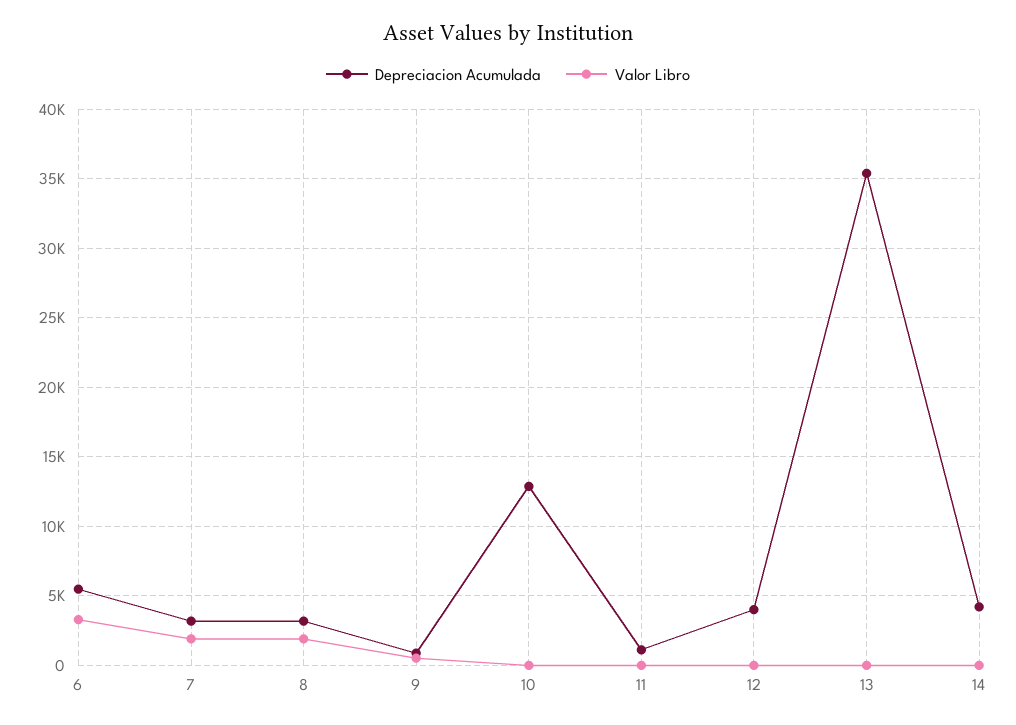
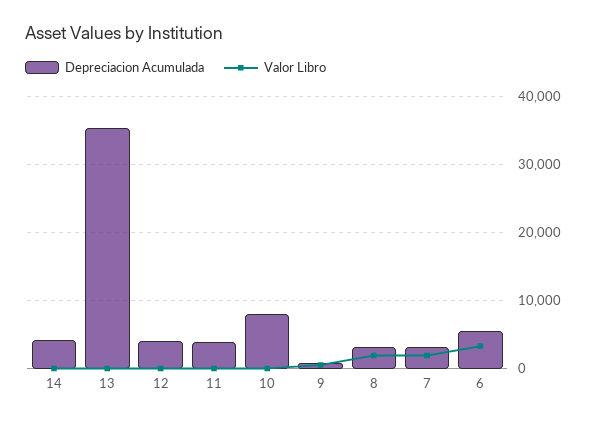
Depreciacion Acumulada, 10: 13000 -> 8000
Depreciacion Acumulada, 11: 1000 -> 4000

